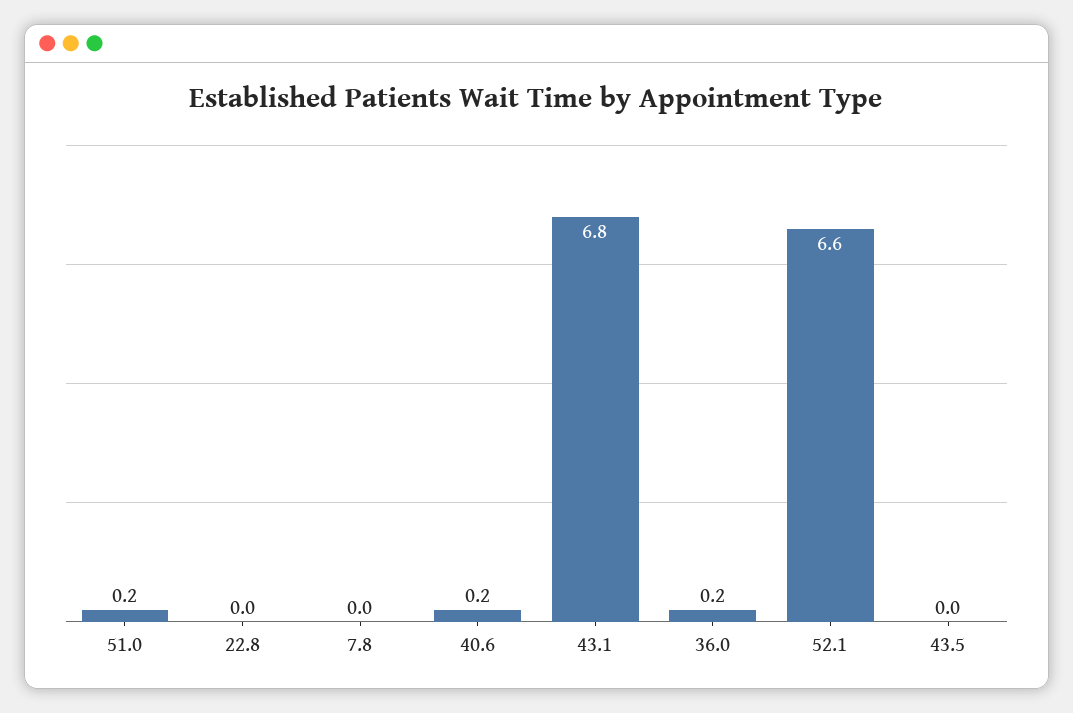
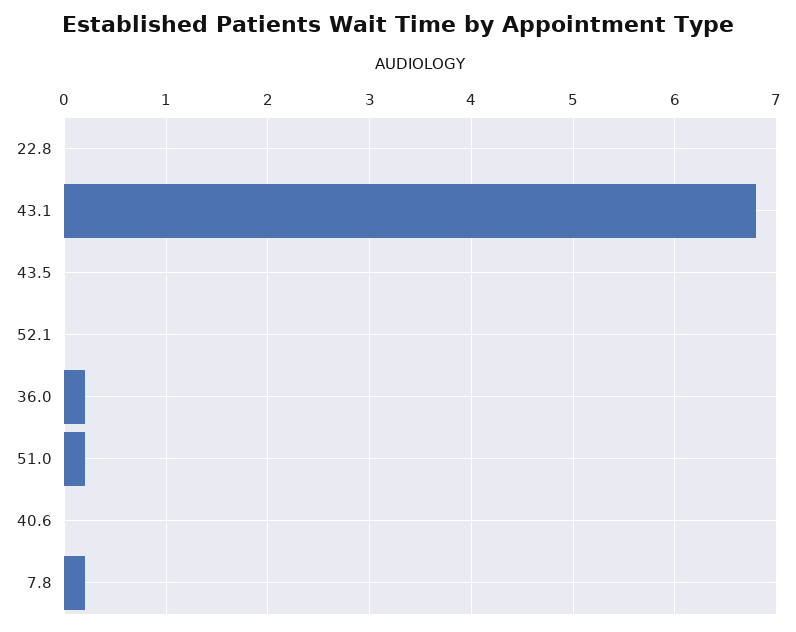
7.8: 0 -> 0.2
40.6: 0.2 -> 0
52.1: 6.6 -> 0

